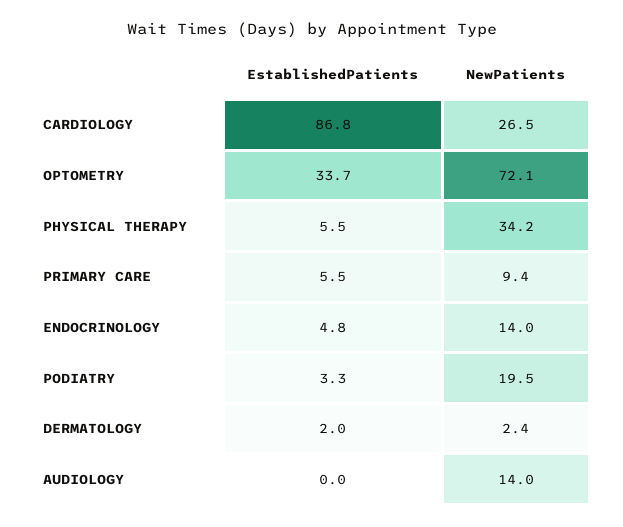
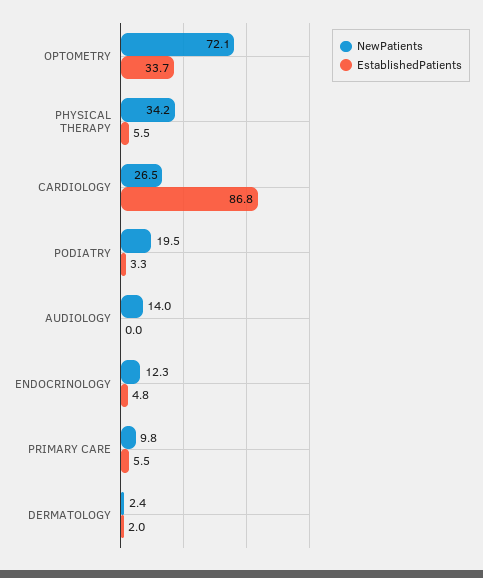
NewPatients, PRIMARY CARE: 9.4 -> 9.8
NewPatients, ENDOCRINOLOGY: 14 -> 12.3

